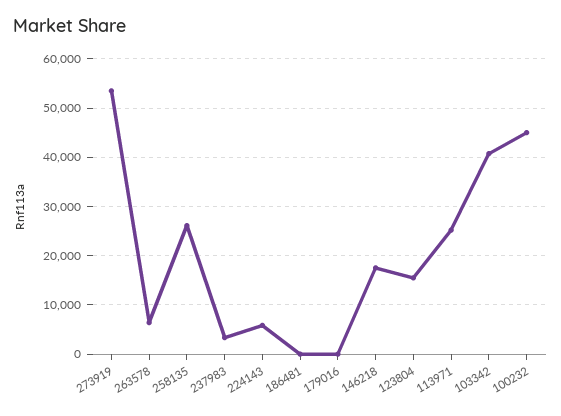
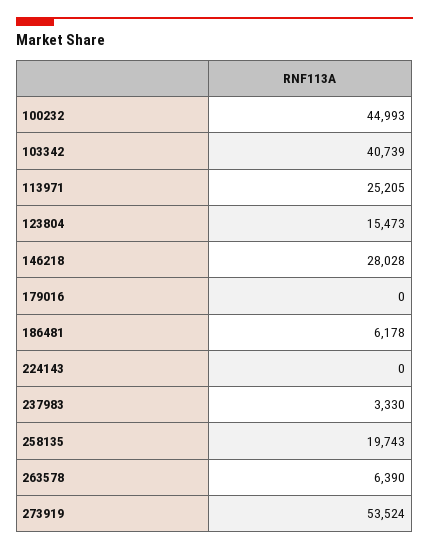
258135: 26000 -> 19743
224143: 6000 -> 0
186481: 0 -> 6178
146218: 18000 -> 28028

